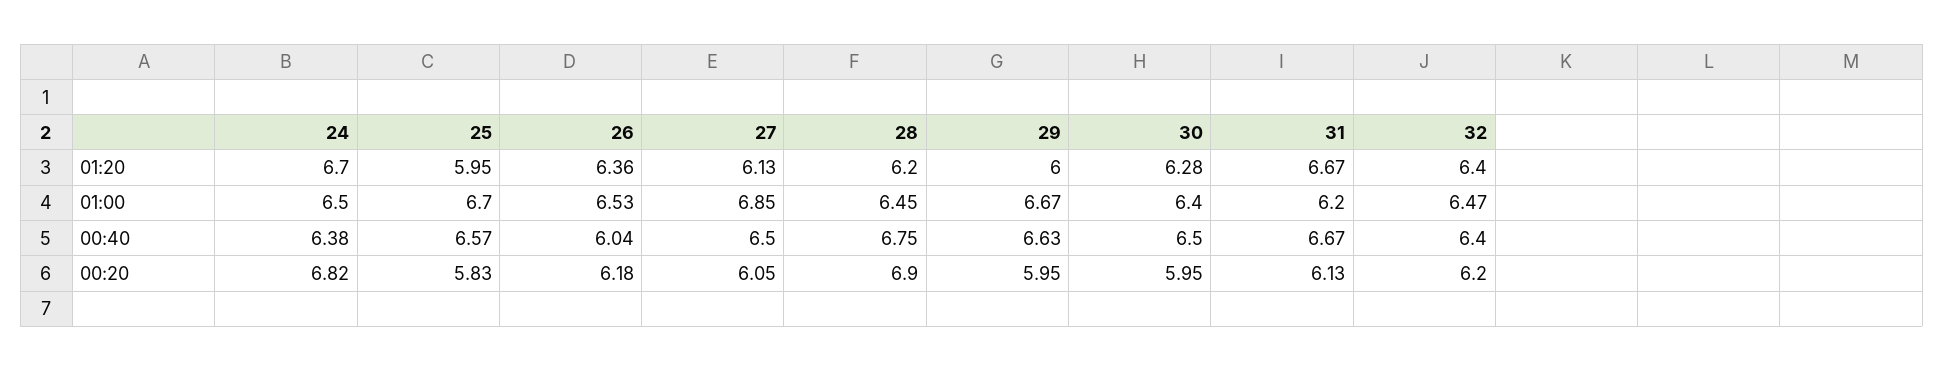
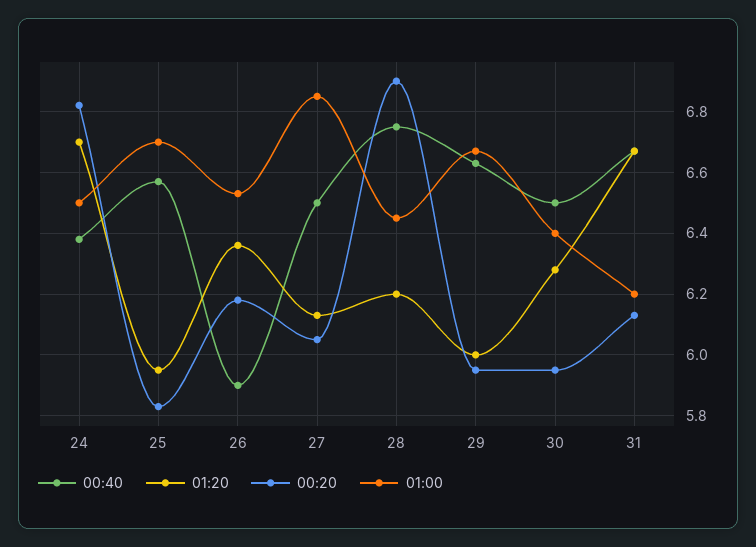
01:20, 32: 6.4 -> none
01:00, 32: 6.47 -> none
00:40, 26: 6.04 -> 5.9
00:40, 32: 6.4 -> none
00:20, 32: 6.2 -> none

